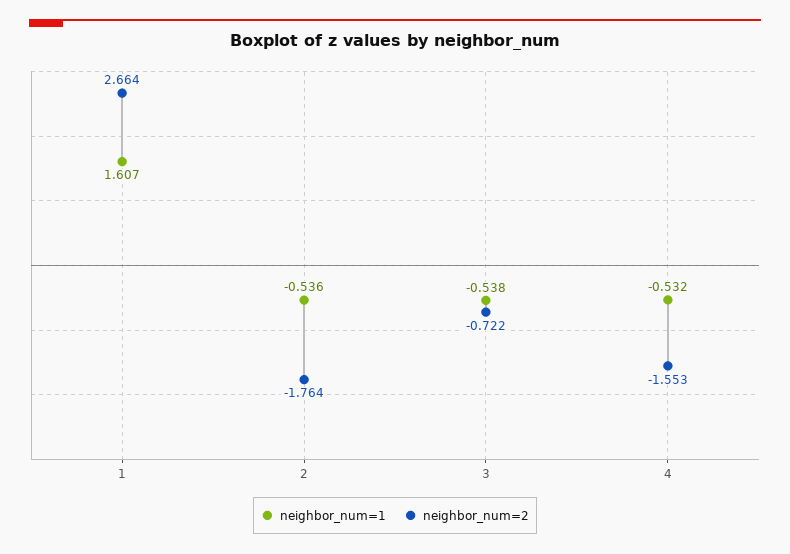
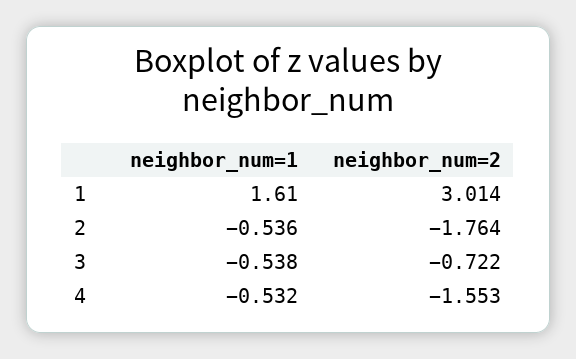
neighbor_num=1, 1: 1.607 -> 1.61
neighbor_num=2, 1: 2.664 -> 3.014

